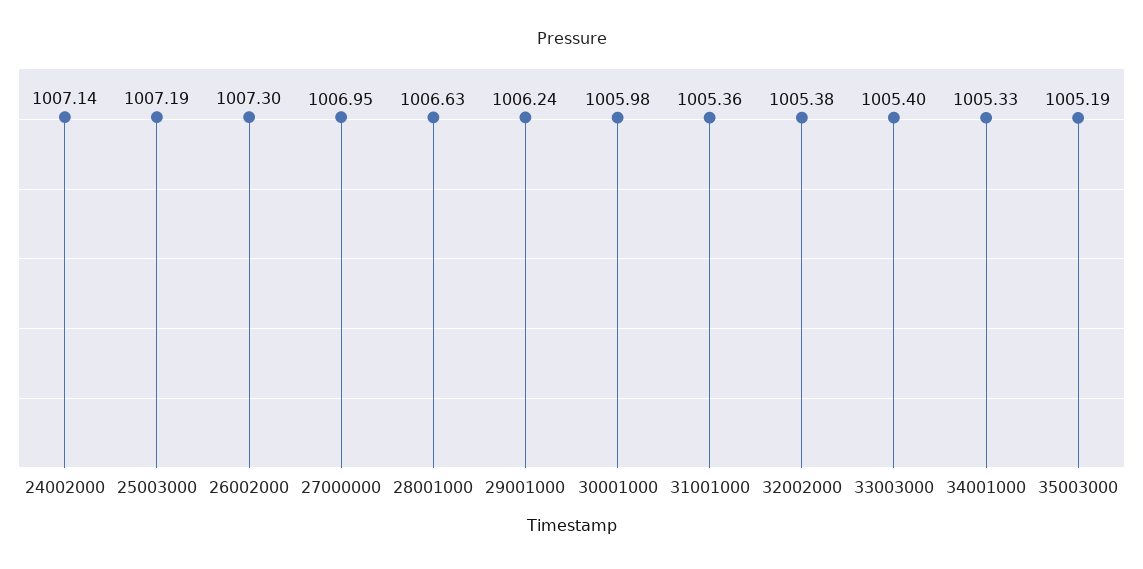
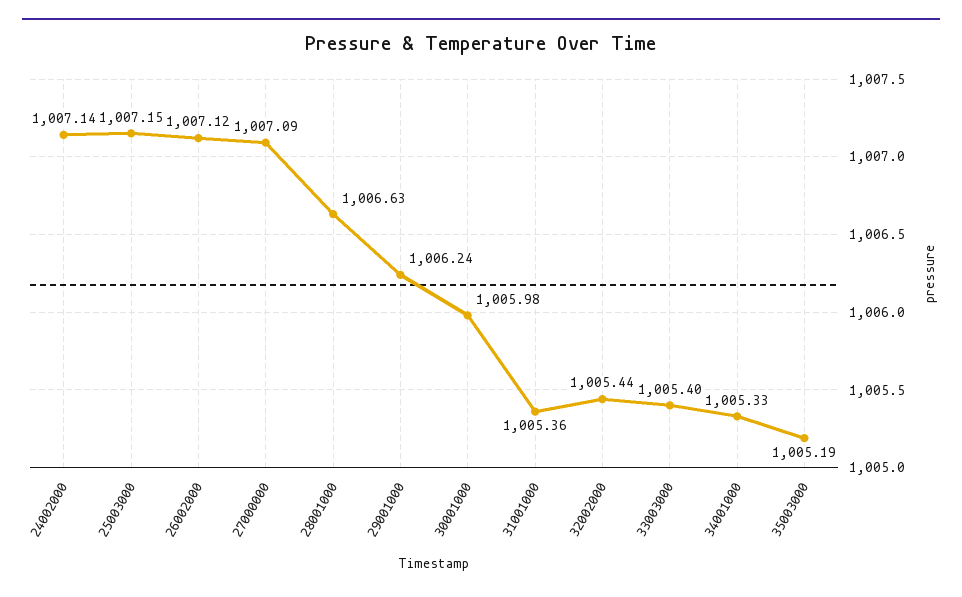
25003000: 1007.19 -> 1007.15
26002000: 1007.3 -> 1007.12
27000000: 1006.95 -> 1007.09
32002000: 1005.38 -> 1005.44

